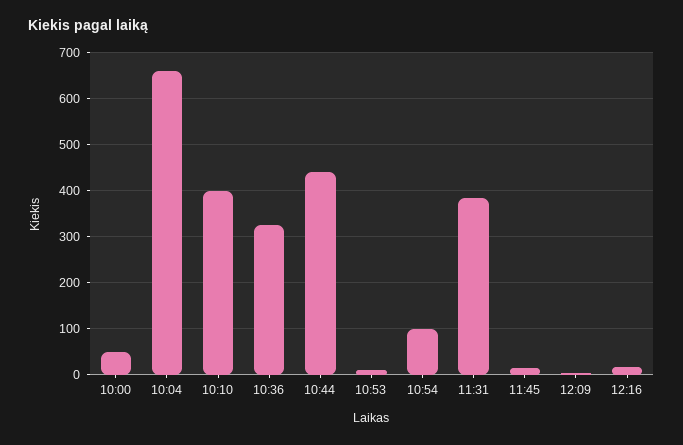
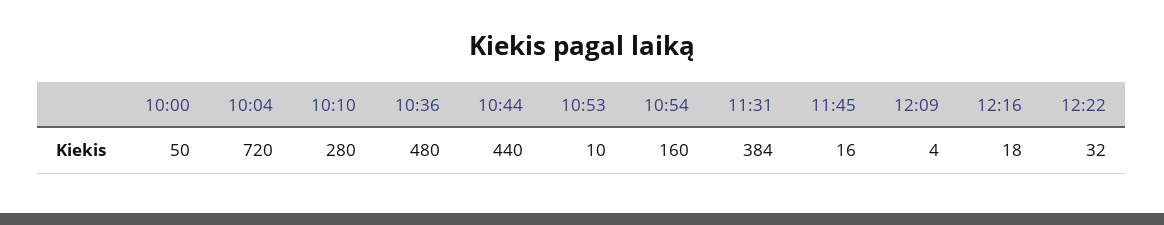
10:04: 660 -> 720
10:10: 400 -> 280
10:36: 320 -> 480
10:54: 100 -> 160
12:22: none -> 32

